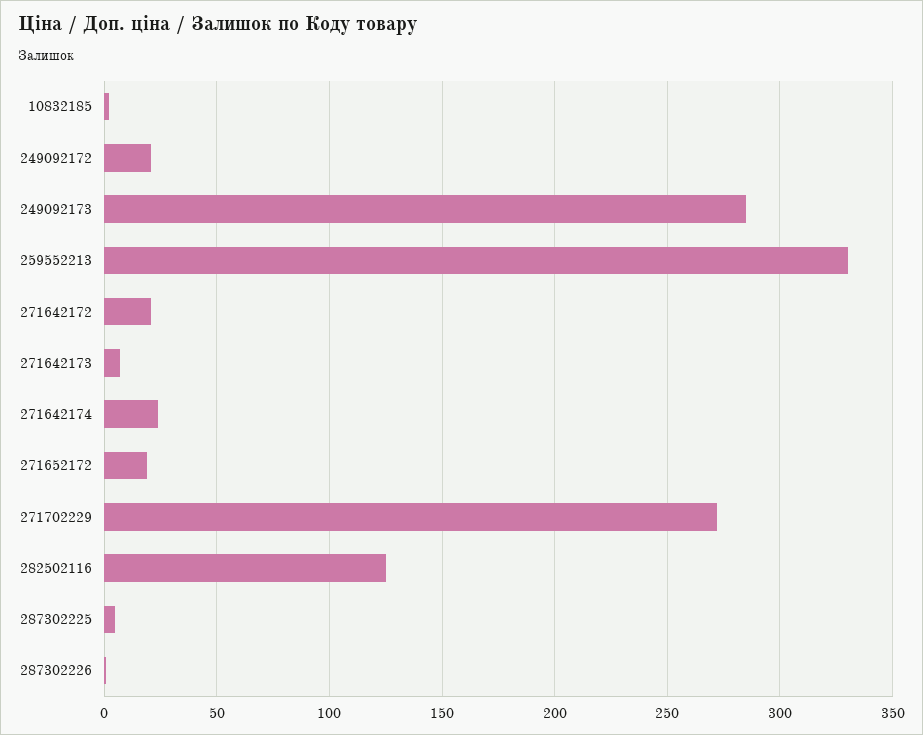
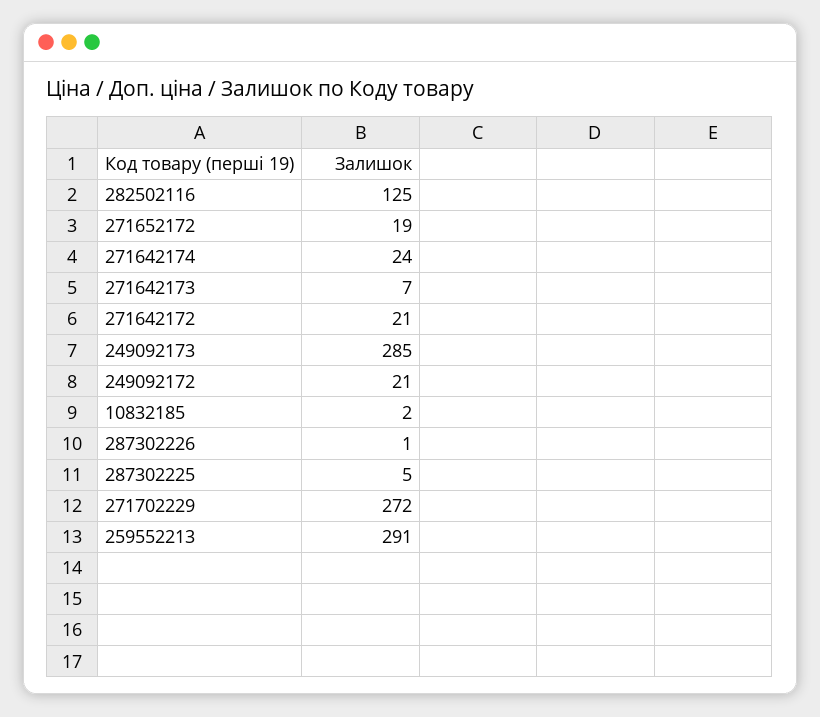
259552213: 330 -> 291

